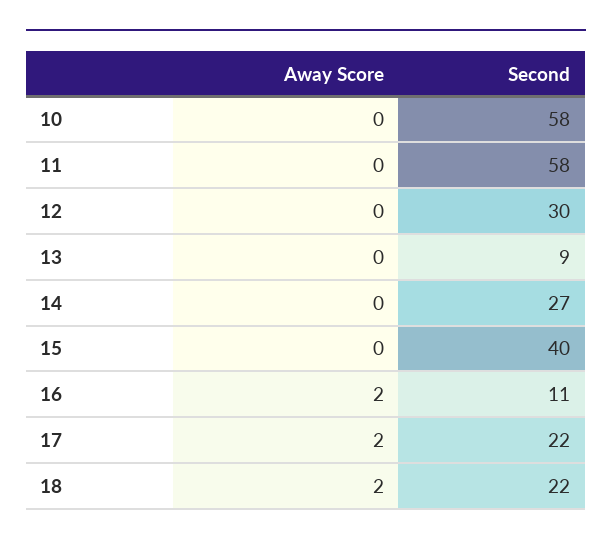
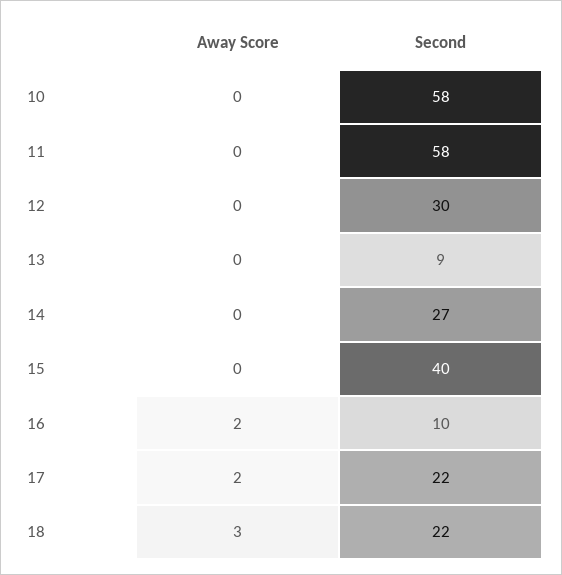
Second, 16: 11 -> 10
Away Score, 18: 2 -> 3

